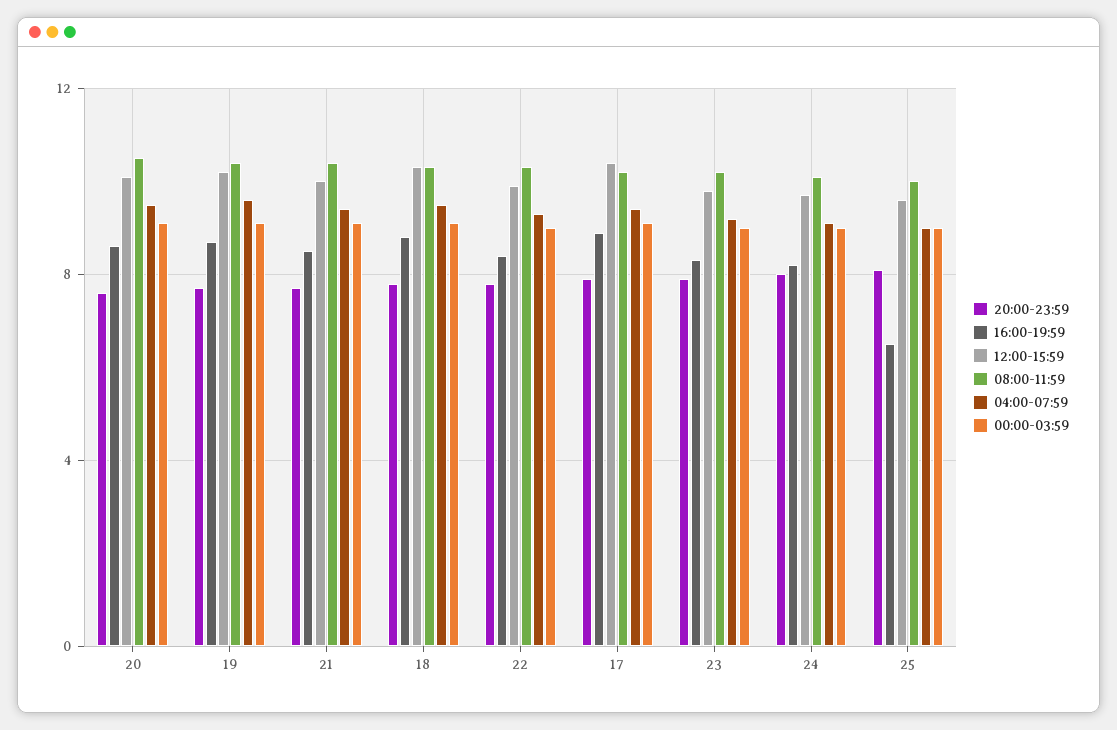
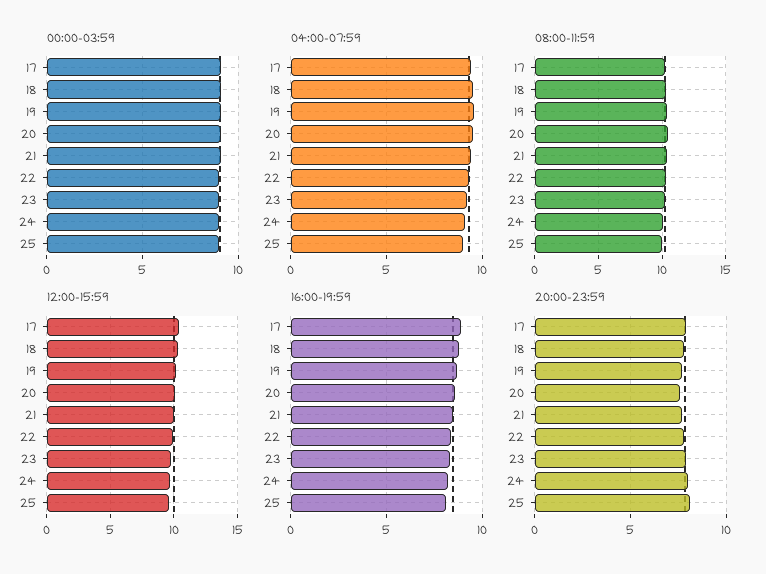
16:00-19:59, 25: 6.5 -> 8

